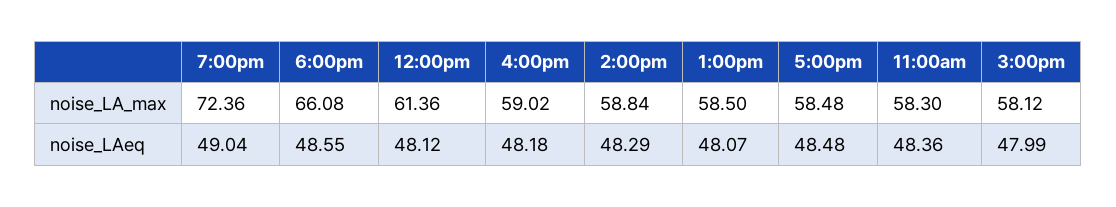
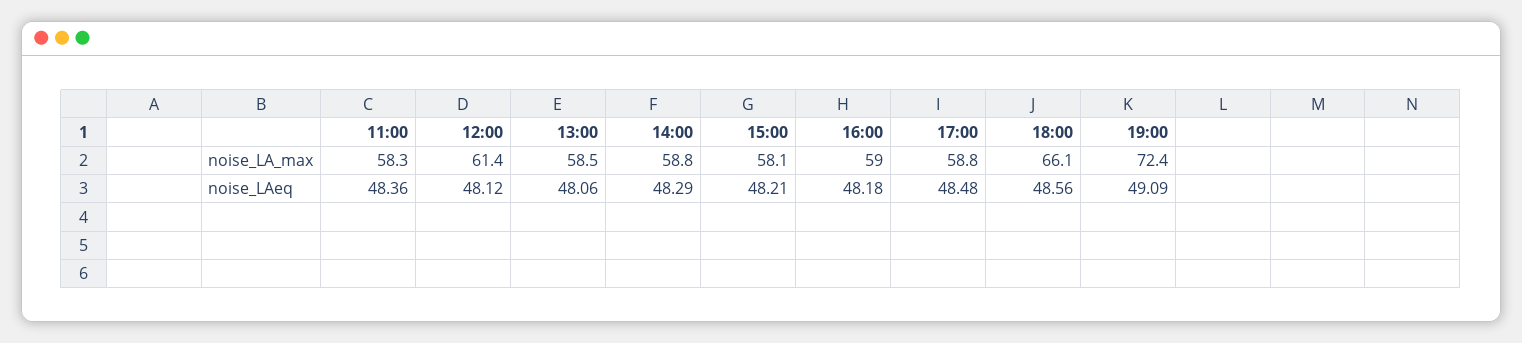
5:00pm, noise_LA_max: 58.48 -> 58.8
7:00pm, noise_LAeq: 49.04 -> 49.09
6:00pm, noise_LAeq: 48.55 -> 48.56
1:00pm, noise_LAeq: 48.07 -> 48.06
3:00pm, noise_LAeq: 47.99 -> 48.21

